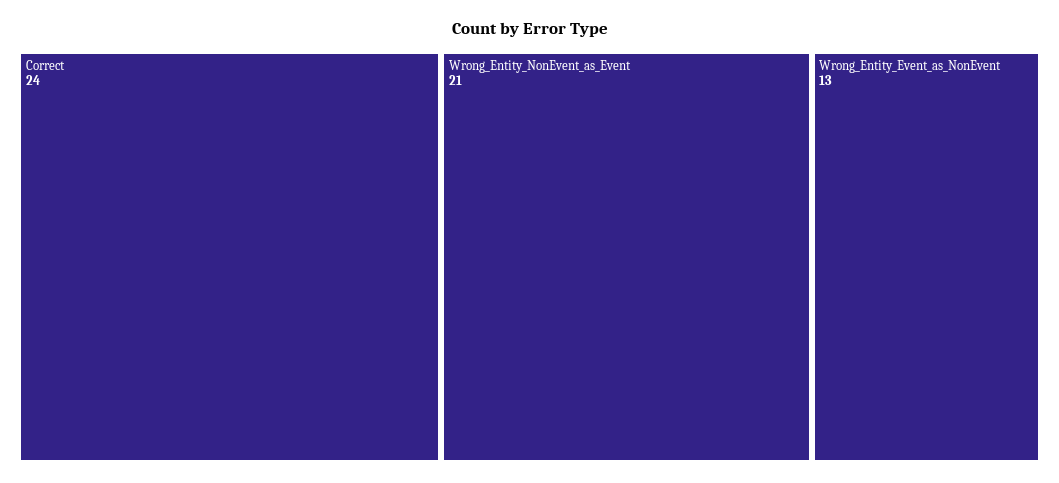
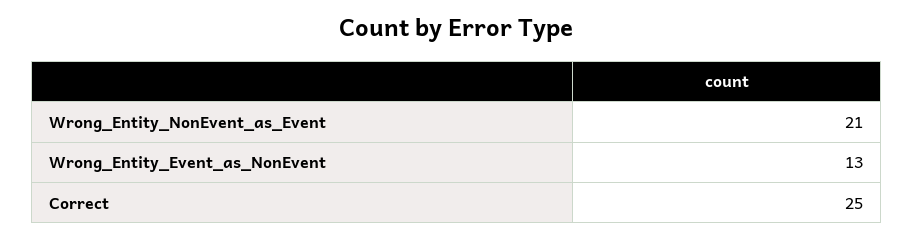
Correct: 24 -> 25

